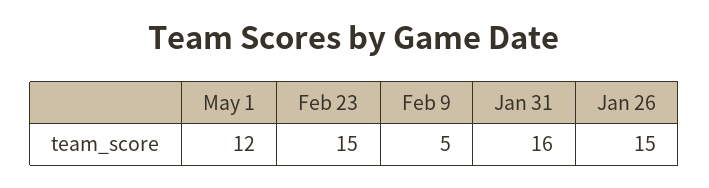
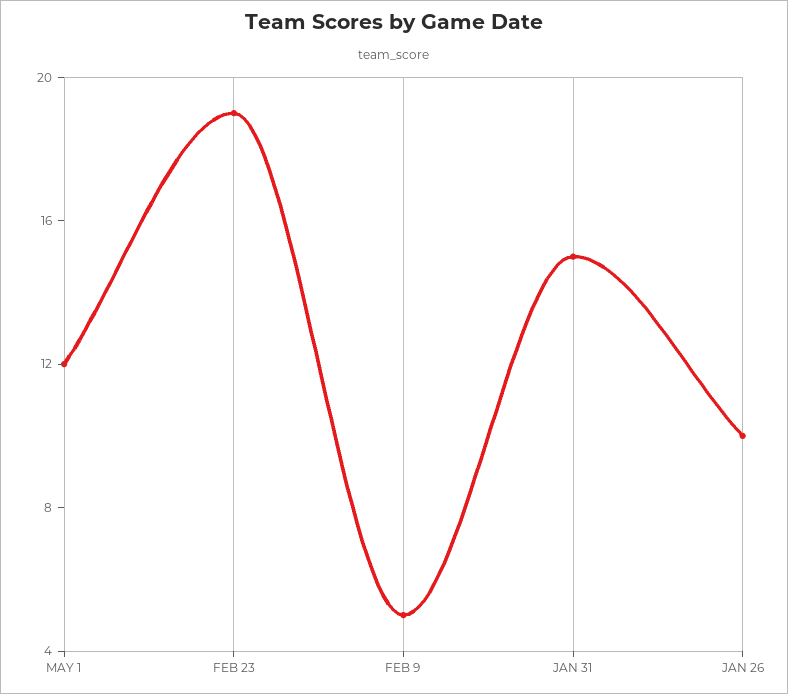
Feb 23: 15 -> 19
Jan 31: 16 -> 15
Jan 26: 15 -> 10

